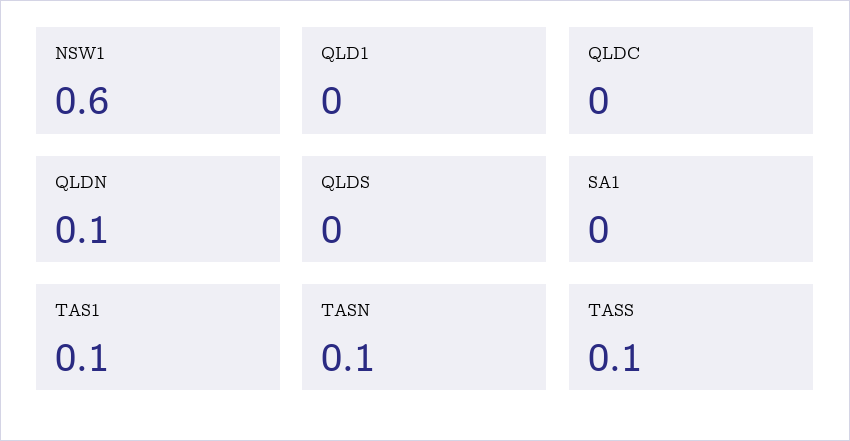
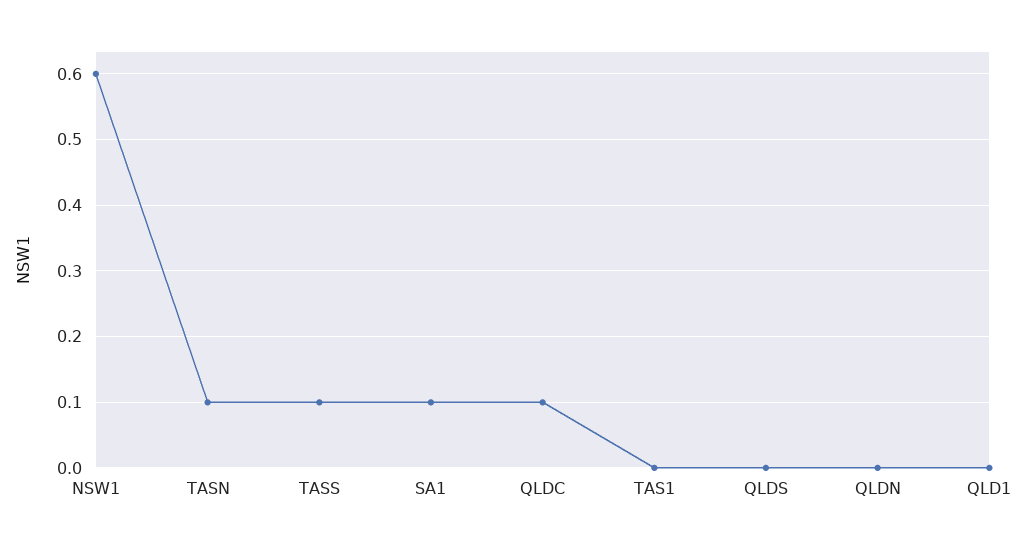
QLDC: 0 -> 0.1
QLDN: 0.1 -> 0
SA1: 0 -> 0.1
TAS1: 0.1 -> 0

